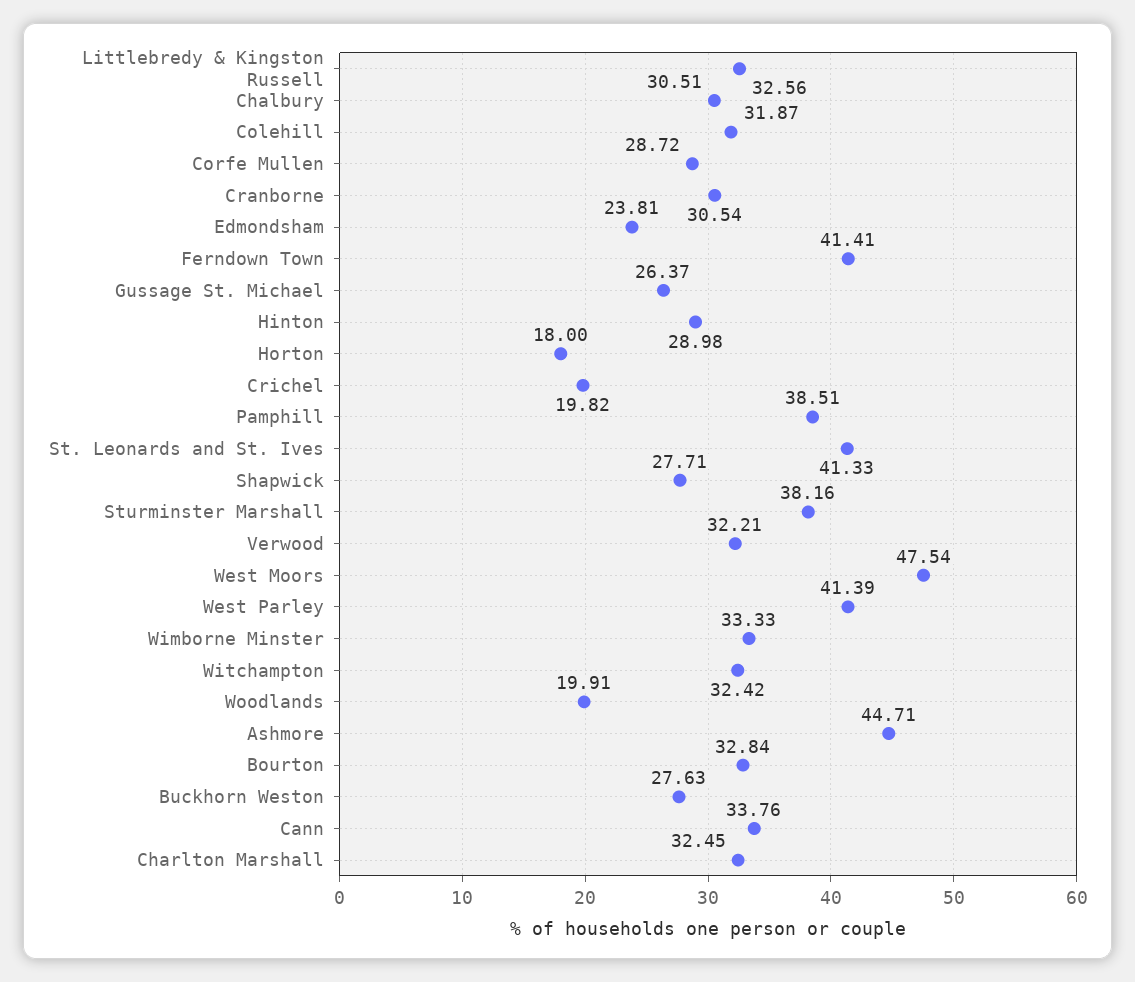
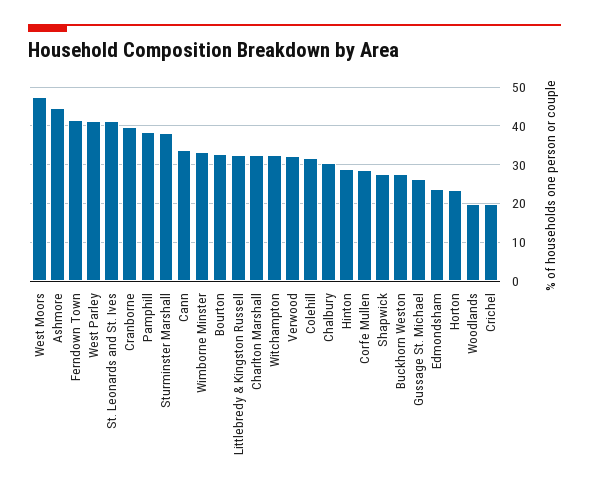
Cranborne: 30.54 -> 40
Horton: 18 -> 24

